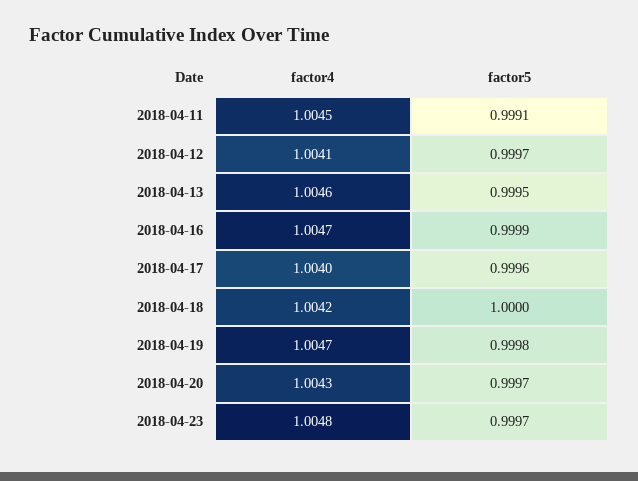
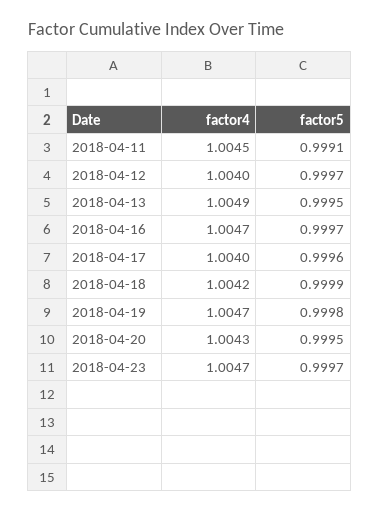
factor4, 2018-04-12: 1.0041 -> 1.004
factor4, 2018-04-13: 1.0046 -> 1.0049
factor5, 2018-04-16: 0.9999 -> 0.9997
factor5, 2018-04-18: 1 -> 0.9999
factor5, 2018-04-20: 0.9997 -> 0.9995
factor4, 2018-04-23: 1.0048 -> 1.0047

